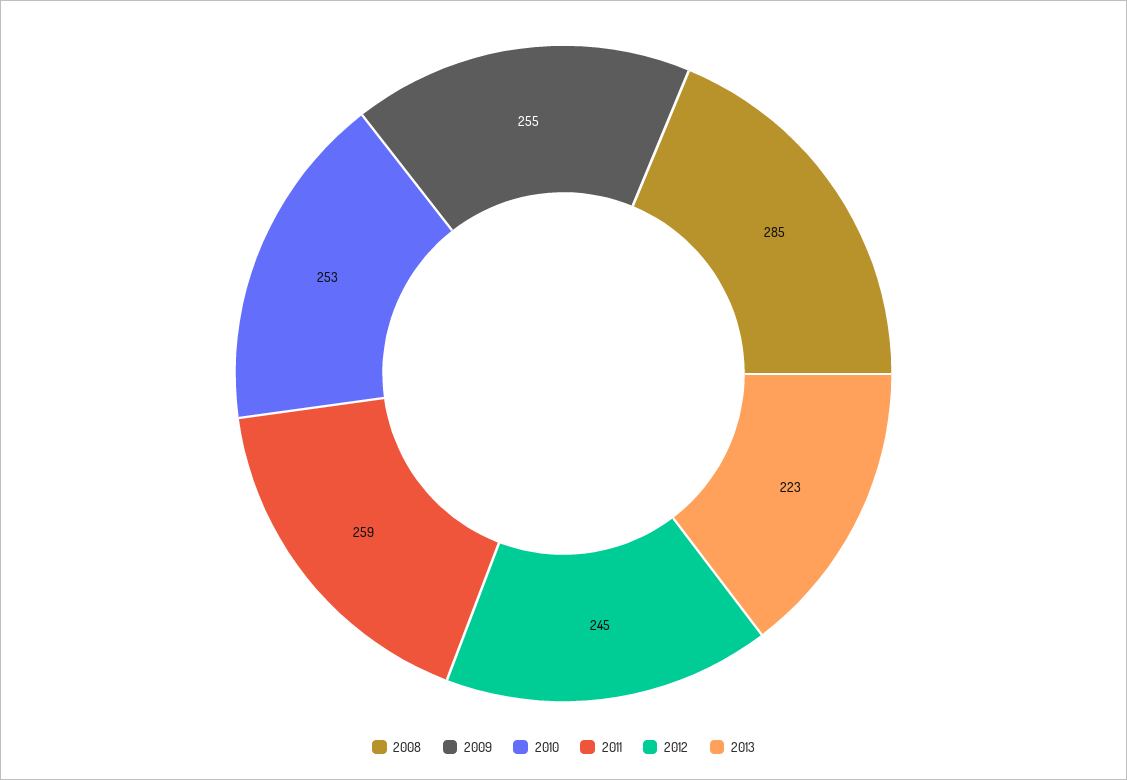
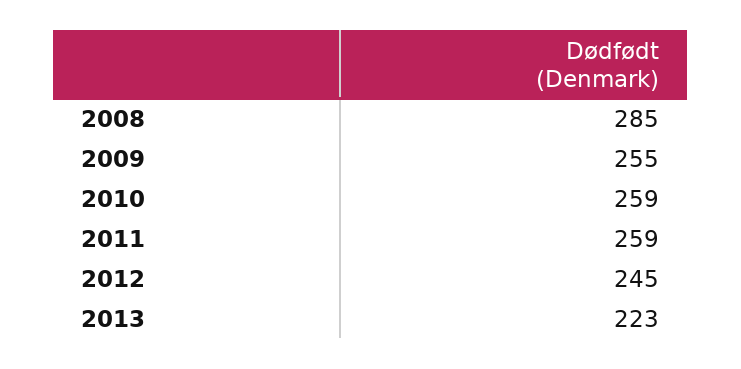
2010: 253 -> 259

